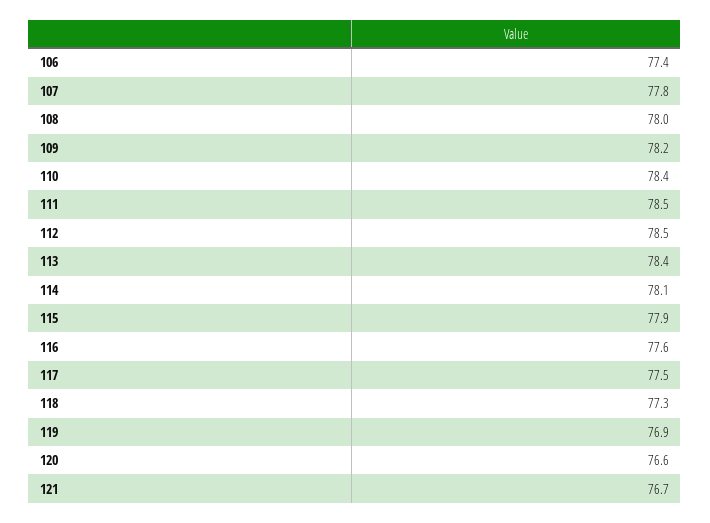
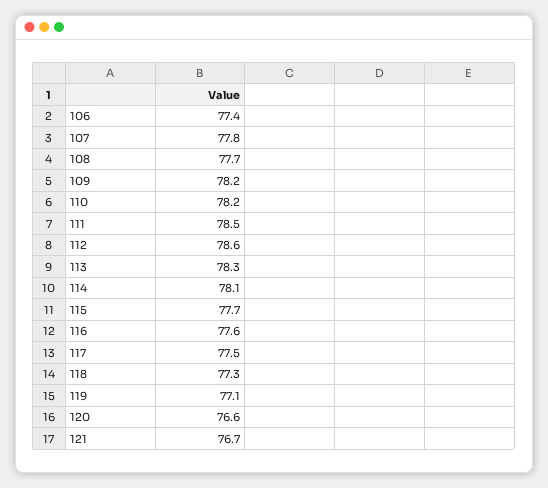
108: 78 -> 77.7
110: 78.4 -> 78.2
112: 78.5 -> 78.6
113: 78.4 -> 78.3
115: 77.9 -> 77.7
119: 76.9 -> 77.1

